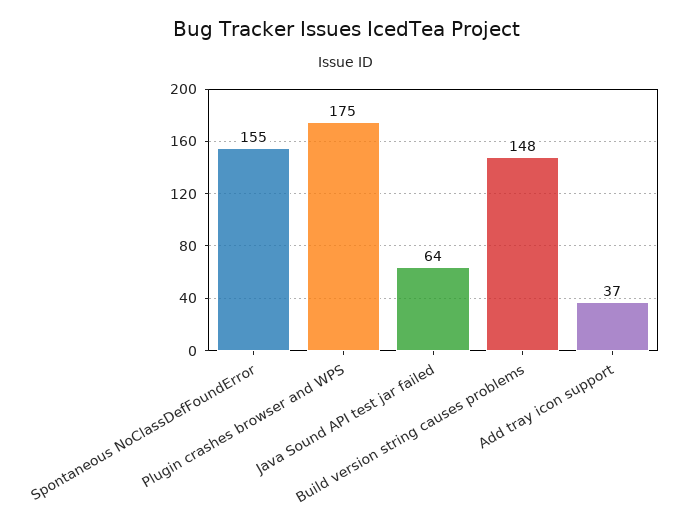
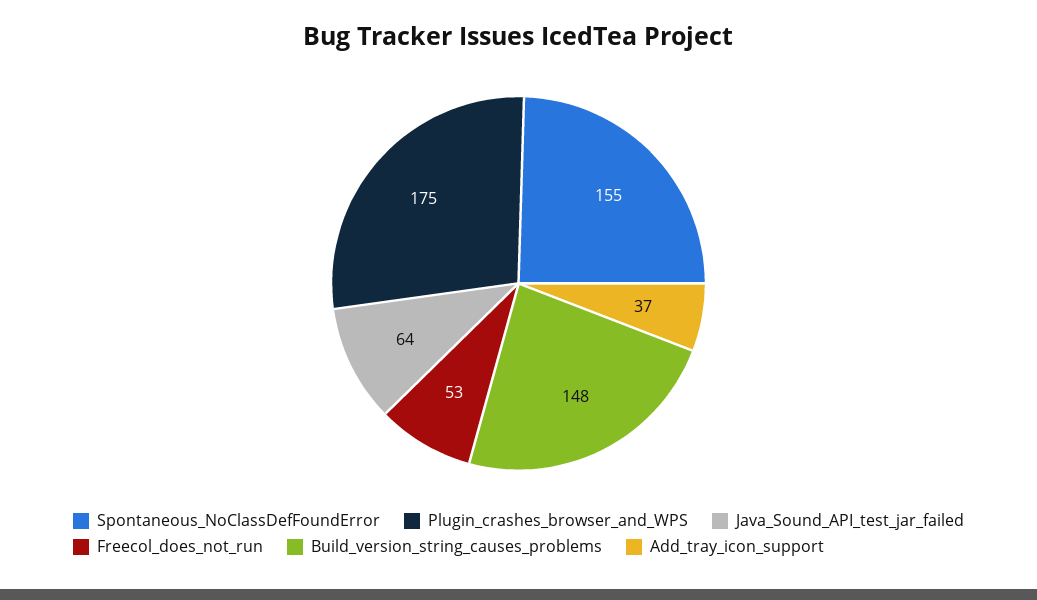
Freecol_does_not_run: none -> 53

